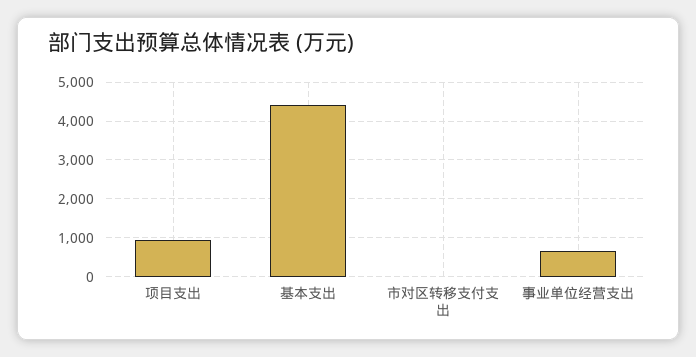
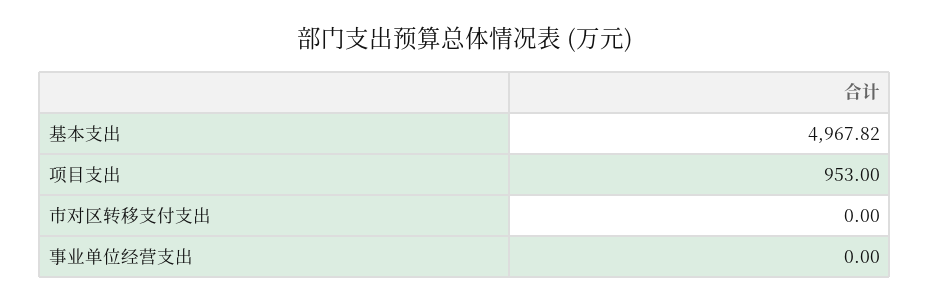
基本支出: 4400 -> 4967.82
事业单位经营支出: 600 -> 0

